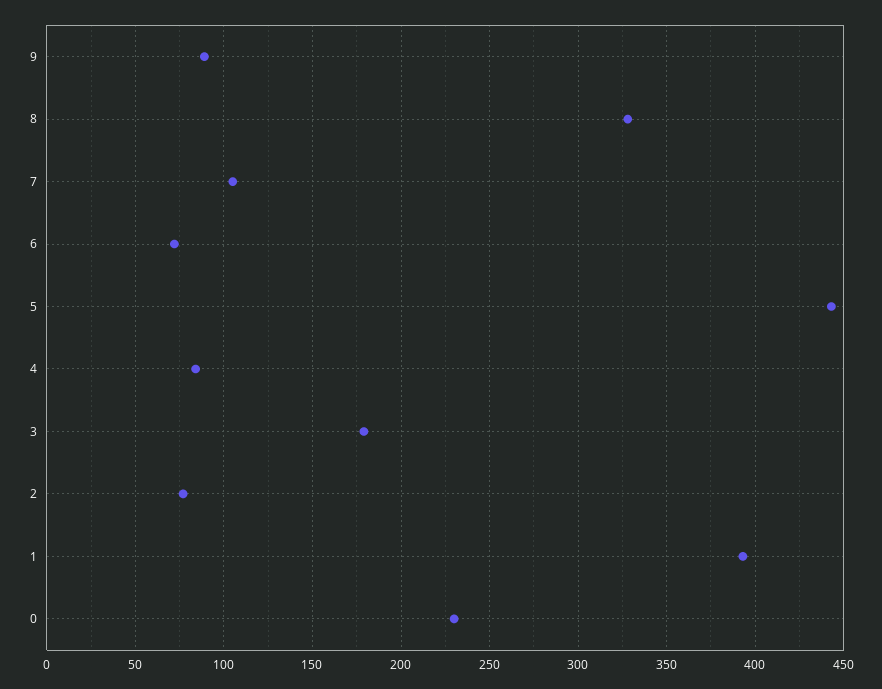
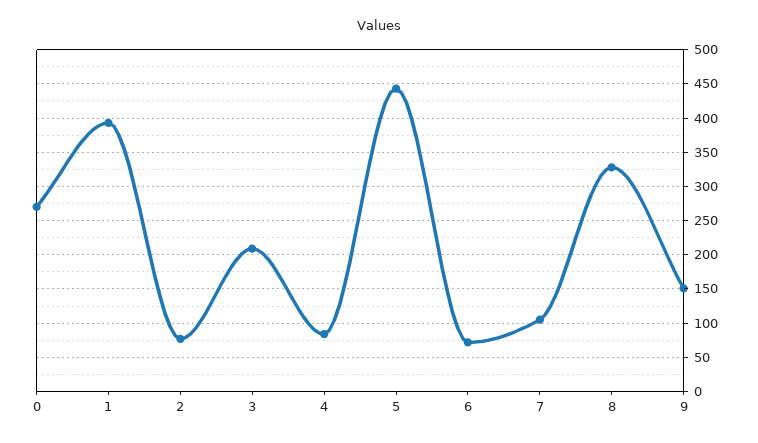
9: 90 -> 150
3: 180 -> 210
0: 230 -> 270

